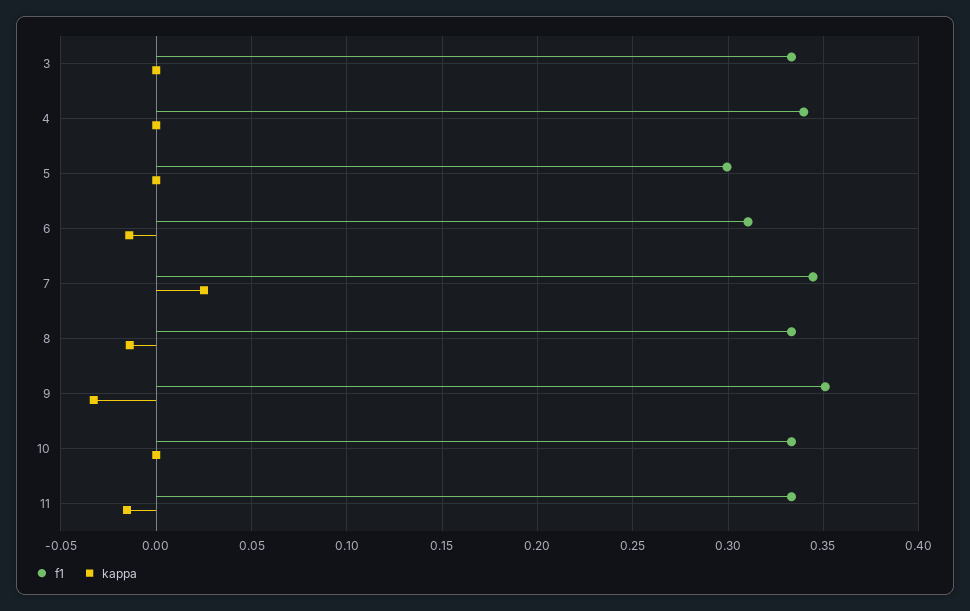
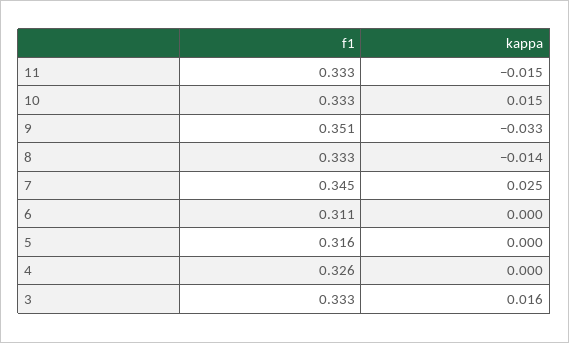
kappa, 3: 0 -> 0.016
f1, 4: 0.34 -> 0.326
f1, 5: 0.3 -> 0.316
kappa, 6: -0.015 -> 0
kappa, 10: 0 -> 0.015

